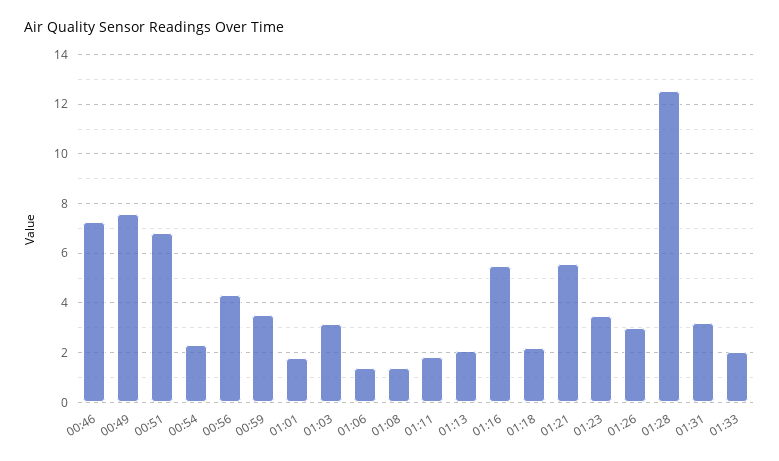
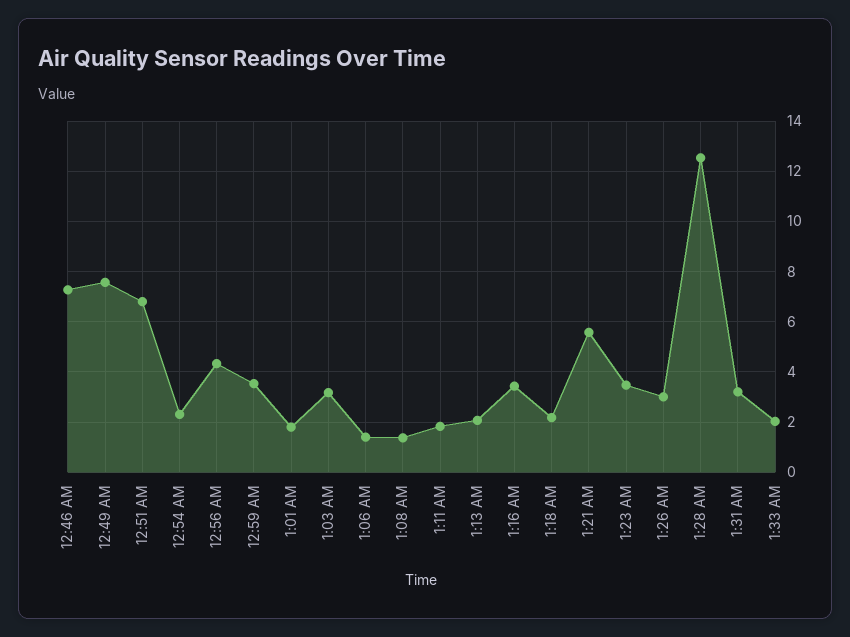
01:16: 5.5 -> 3.5

